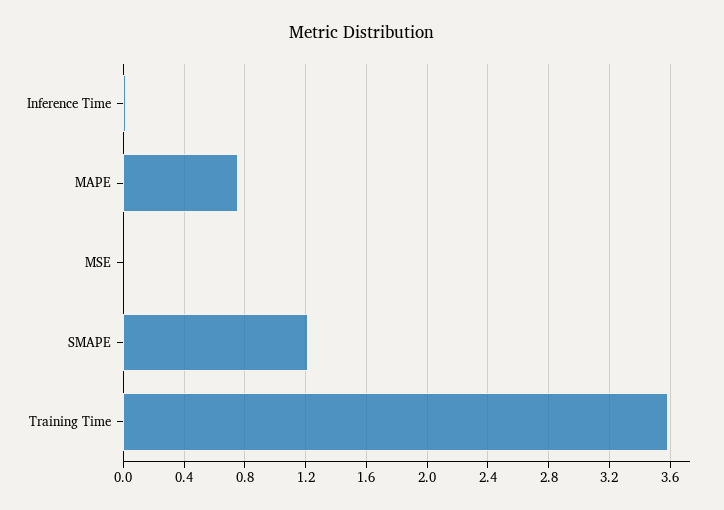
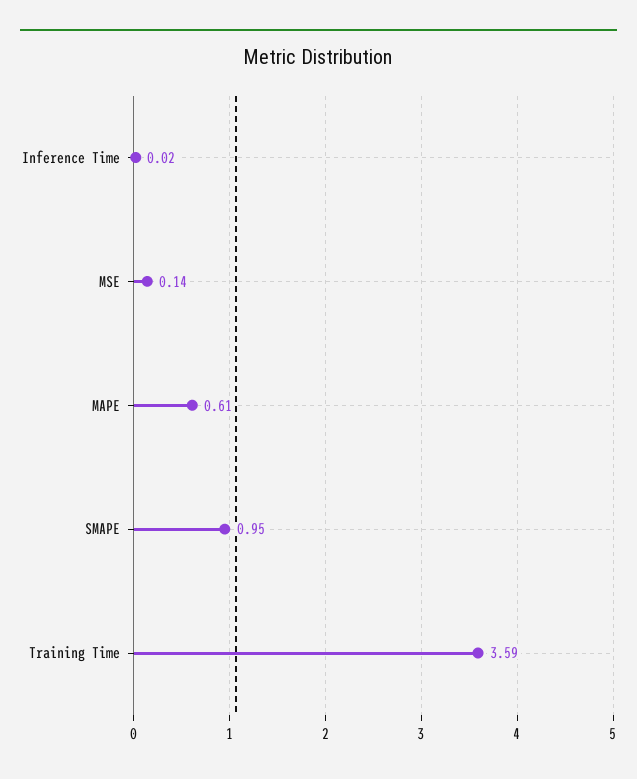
MAPE: 0.75 -> 0.61
MSE: 0 -> 0.14
SMAPE: 1.2 -> 0.95

